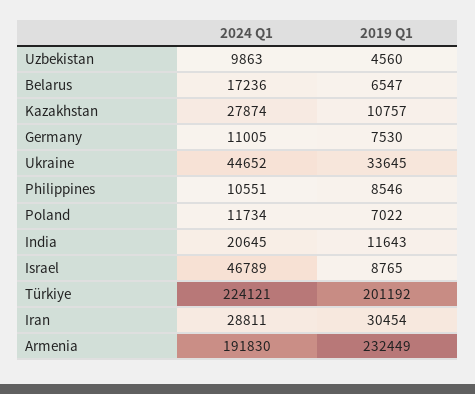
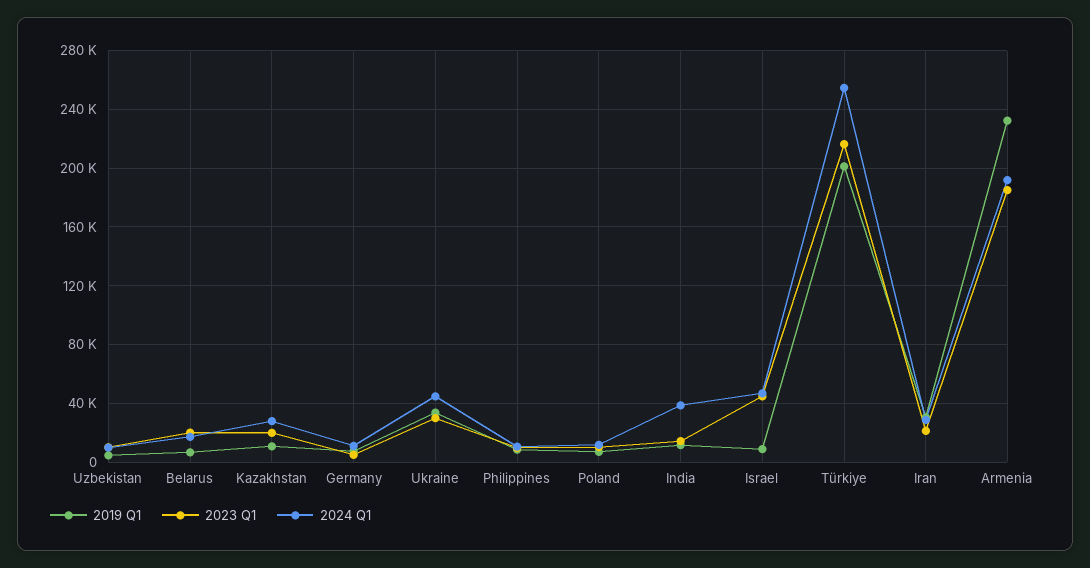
2024 Q1, India: 20645 -> 40000
2024 Q1, Türkiye: 224121 -> 255000
2023 Q1, Uzbekistan: none -> 10000
2023 Q1, Belarus: none -> 20000
2023 Q1, Kazakhstan: none -> 20000
2023 Q1, Germany: none -> 5000
2023 Q1, Ukraine: none -> 30000
2023 Q1, Philippines: none -> 10000
2023 Q1, Poland: none -> 10000
2023 Q1, India: none -> 15000
2023 Q1, Israel: none -> 45000
2023 Q1, Türkiye: none -> 215000
2023 Q1, Iran: none -> 20000
2023 Q1, Armenia: none -> 185000

